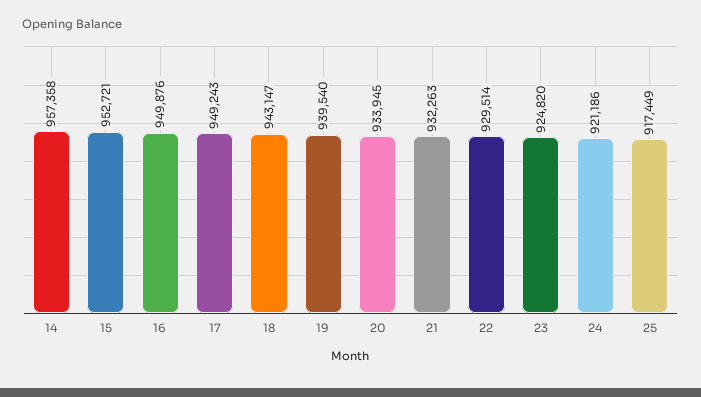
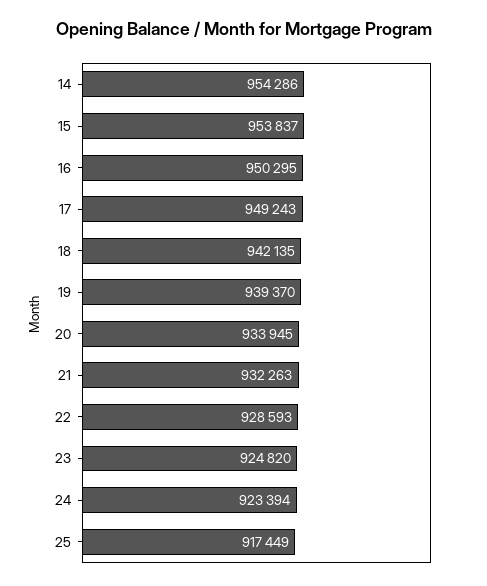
14: 957358 -> 954286
15: 952721 -> 953837
16: 949876 -> 950295
18: 943147 -> 942135
19: 939540 -> 939370
22: 929514 -> 928593
24: 921186 -> 923394

